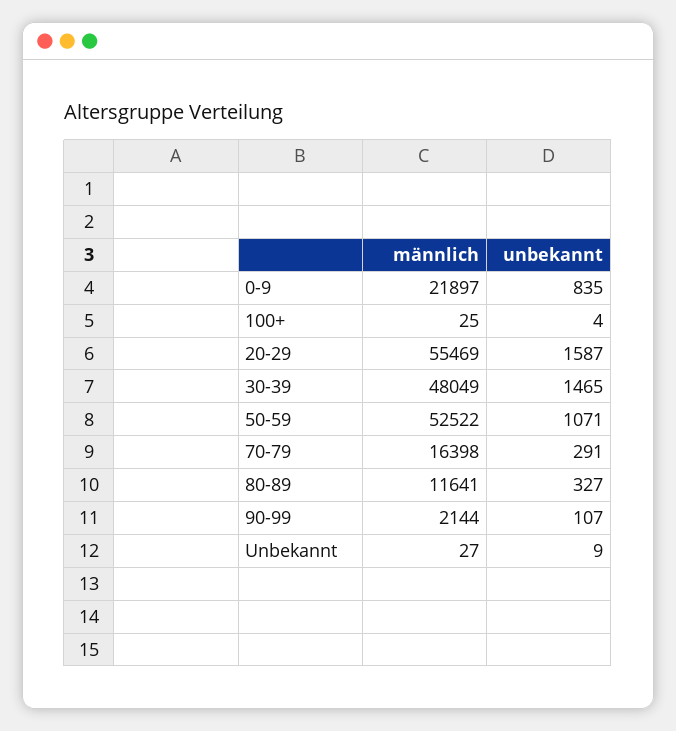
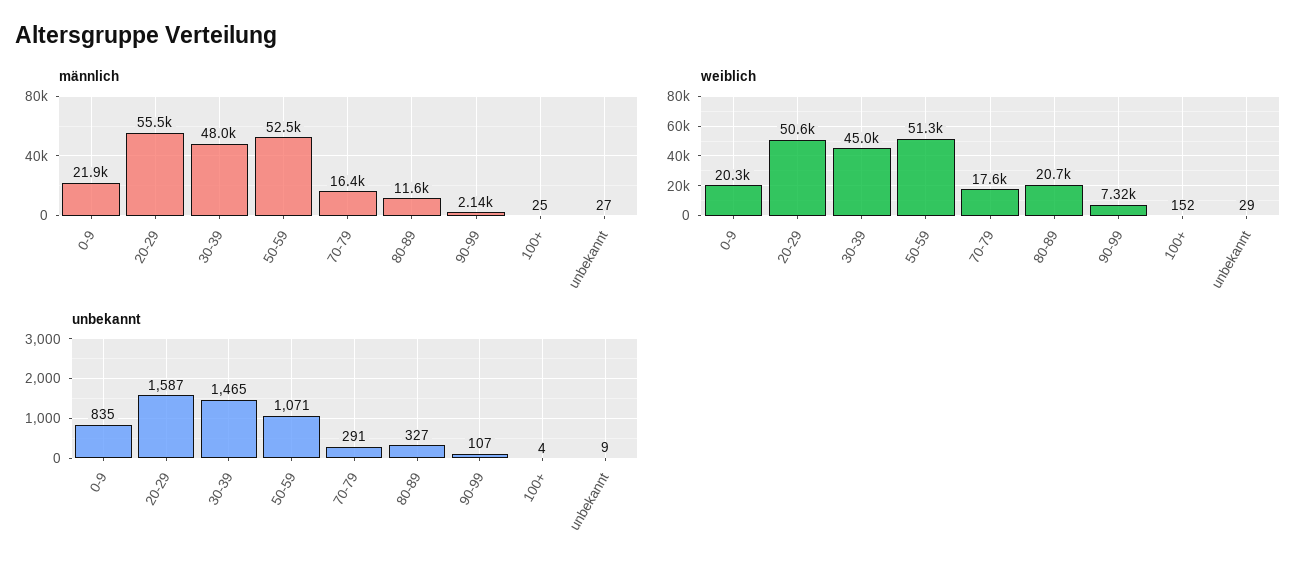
weiblich, 0-9: none -> 20300
weiblich, 20-29: none -> 50600
weiblich, 30-39: none -> 45000
weiblich, 50-59: none -> 51300
weiblich, 70-79: none -> 17600
weiblich, 80-89: none -> 20700
weiblich, 90-99: none -> 7320
weiblich, 100+: none -> 152
weiblich, Unbekannt: none -> 29

